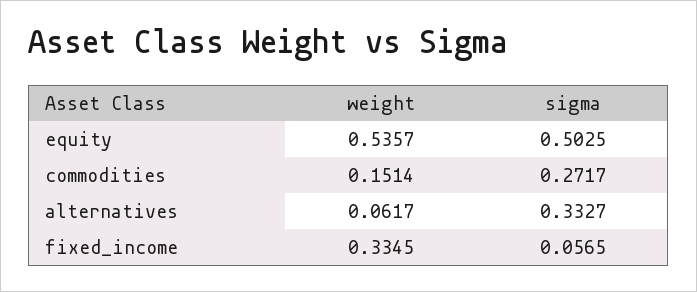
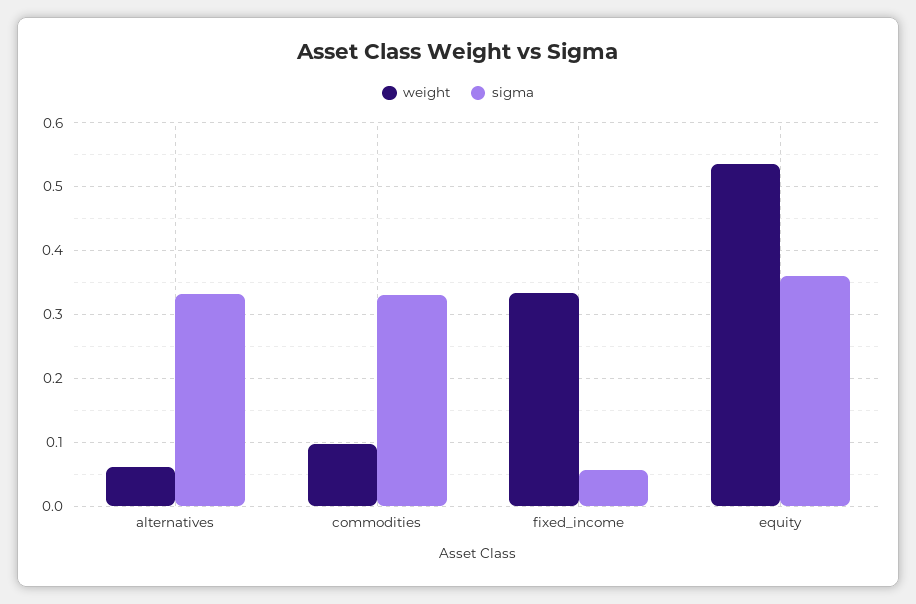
sigma, equity: 0.5025 -> 0.36
weight, commodities: 0.1514 -> 0.1
sigma, commodities: 0.2717 -> 0.33

